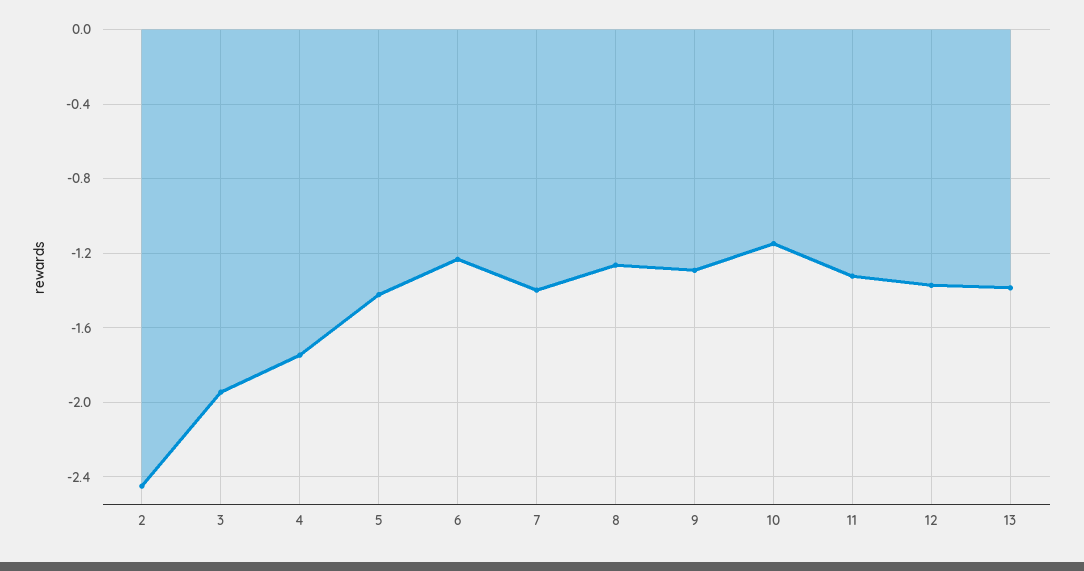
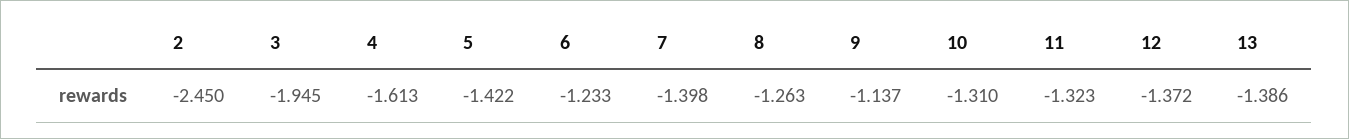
4: -1.75 -> -1.613
9: -1.3 -> -1.137
10: -1.15 -> -1.31

